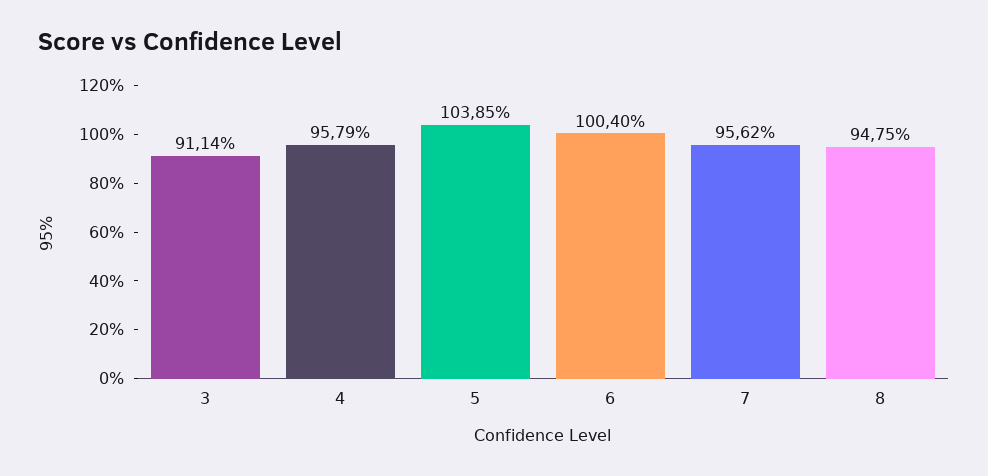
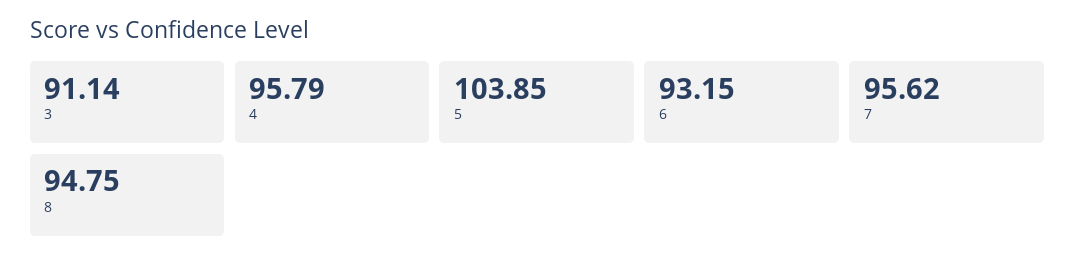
6: 100.4 -> 93.15

